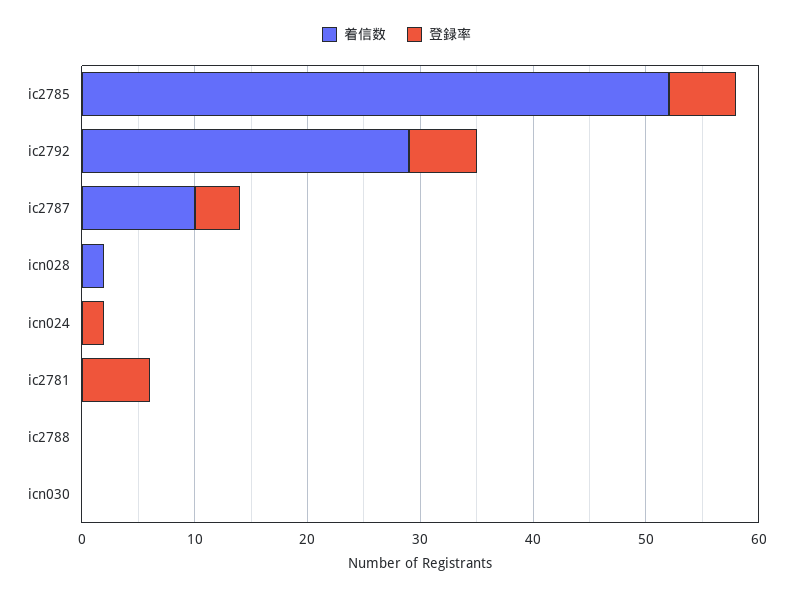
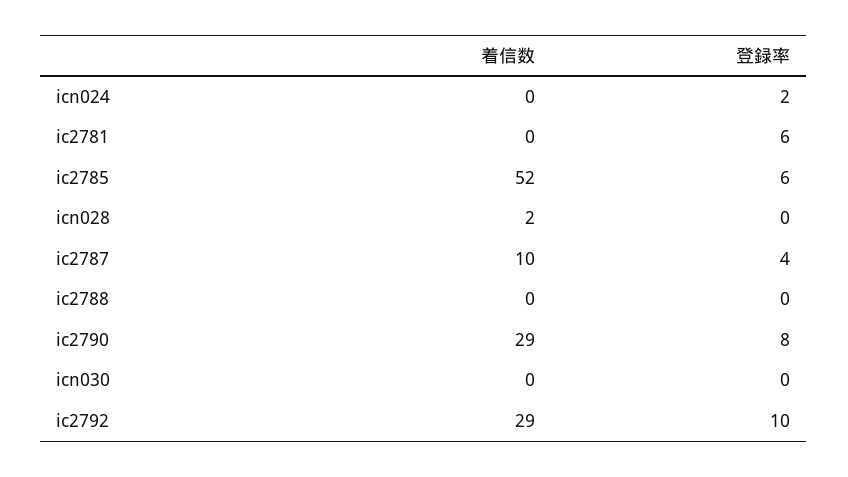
登録率, ic2792: 6 -> 10
着信数, ic2790: none -> 29
登録率, ic2790: none -> 8

